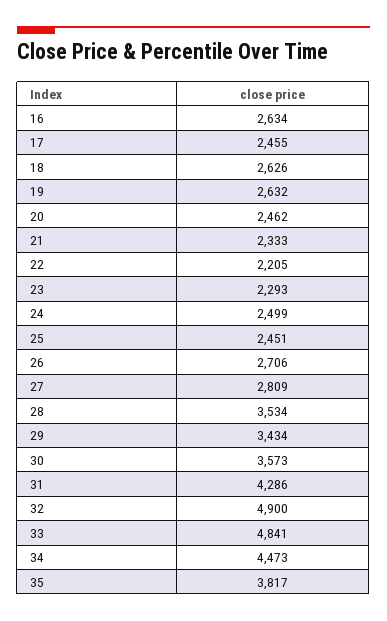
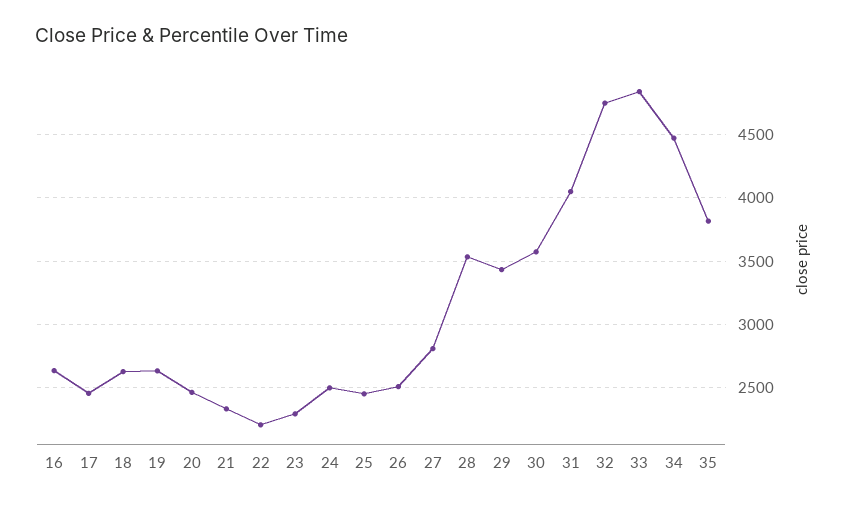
26: 2706 -> 2500
31: 4286 -> 4050
32: 4900 -> 4750

